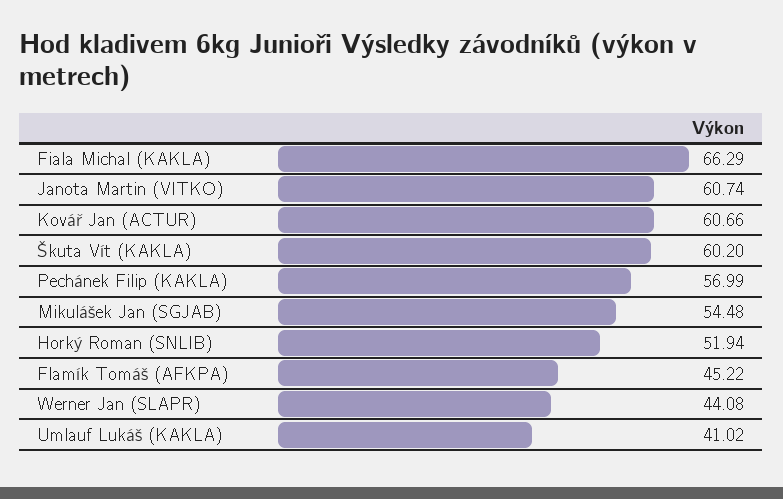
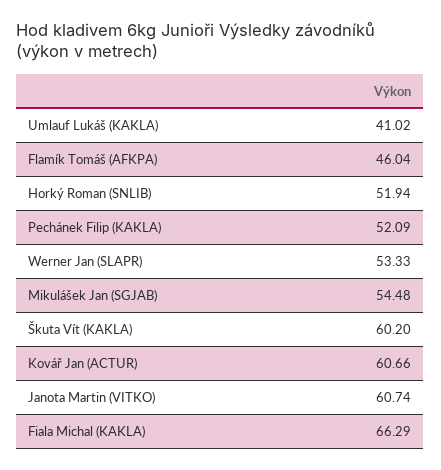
Pechánek Filip (KAKLA): 56.99 -> 52.09
Flamík Tomáš (AFKPA): 45.22 -> 46.04
Werner Jan (SLAPR): 44.08 -> 53.33

